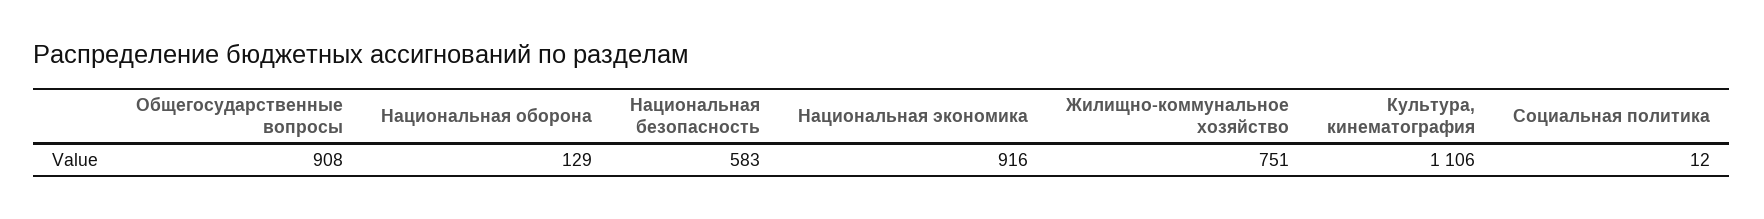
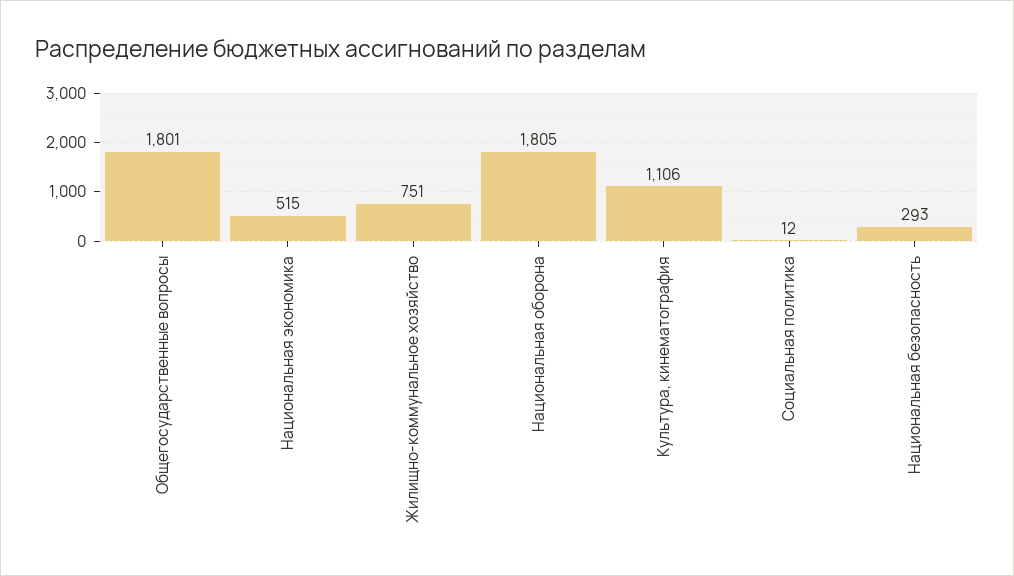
Общегосударственные вопросы: 908 -> 1801
Национальная оборона: 129 -> 1805
Национальная безопасность: 583 -> 293
Национальная экономика: 916 -> 515

